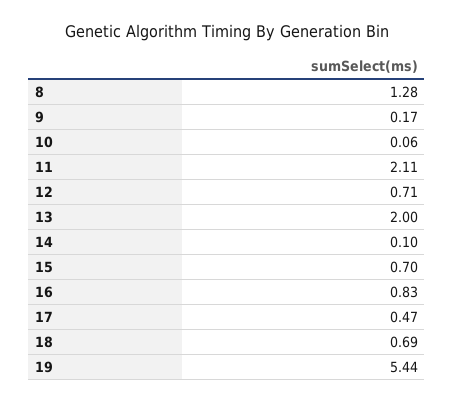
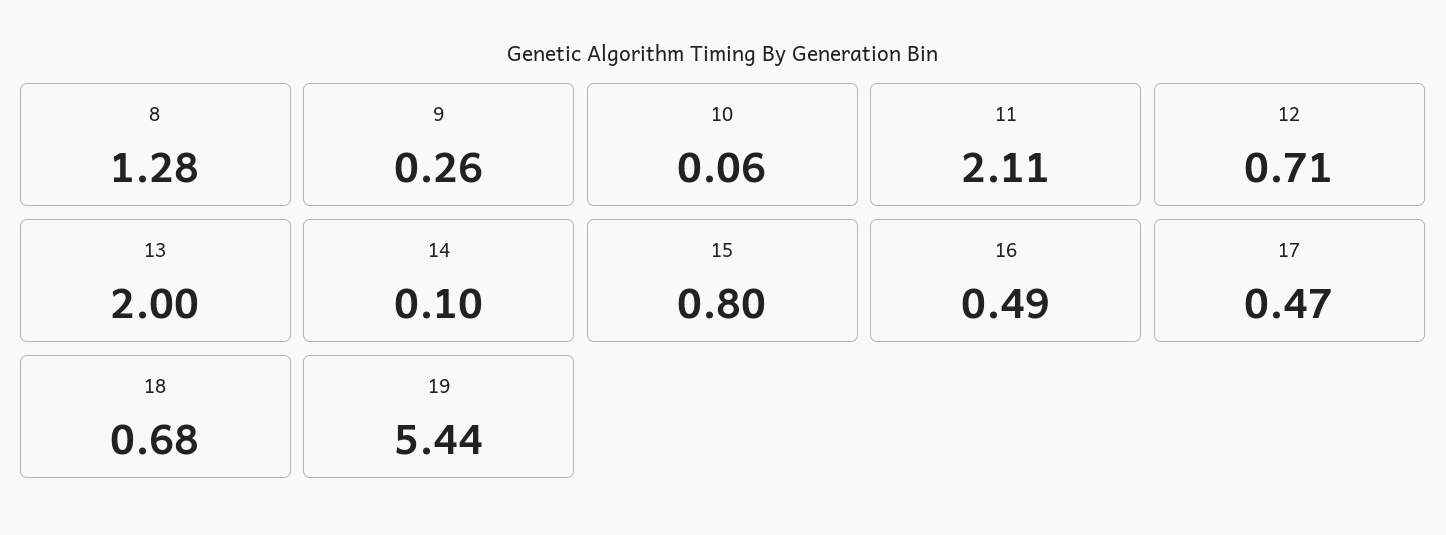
9: 0.17 -> 0.26
15: 0.7 -> 0.8
16: 0.83 -> 0.49
18: 0.69 -> 0.68

